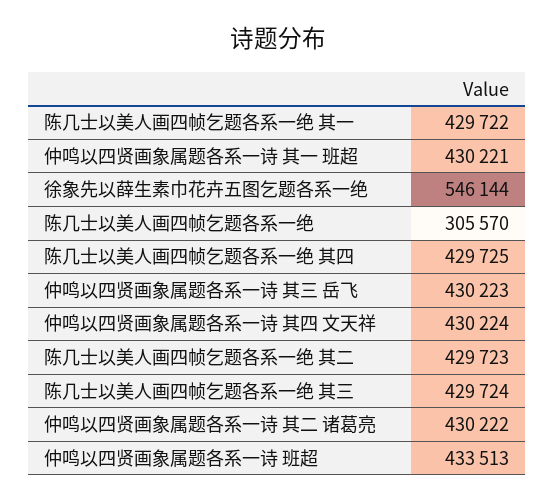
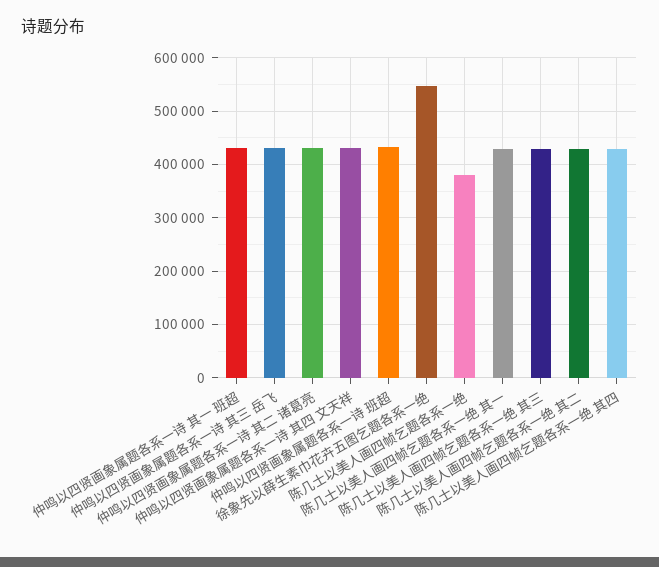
陈几士以美人画四帧乞题各系一绝: 305570 -> 380000

